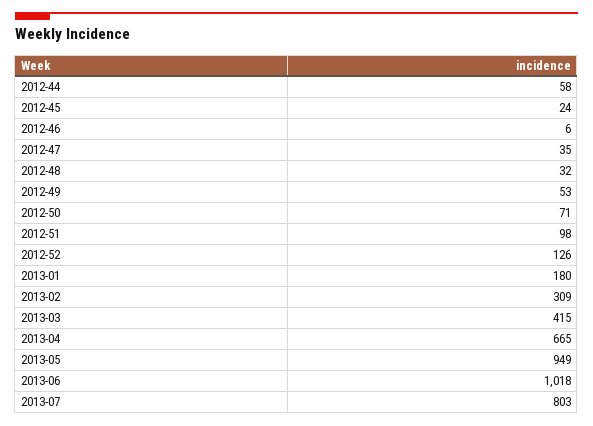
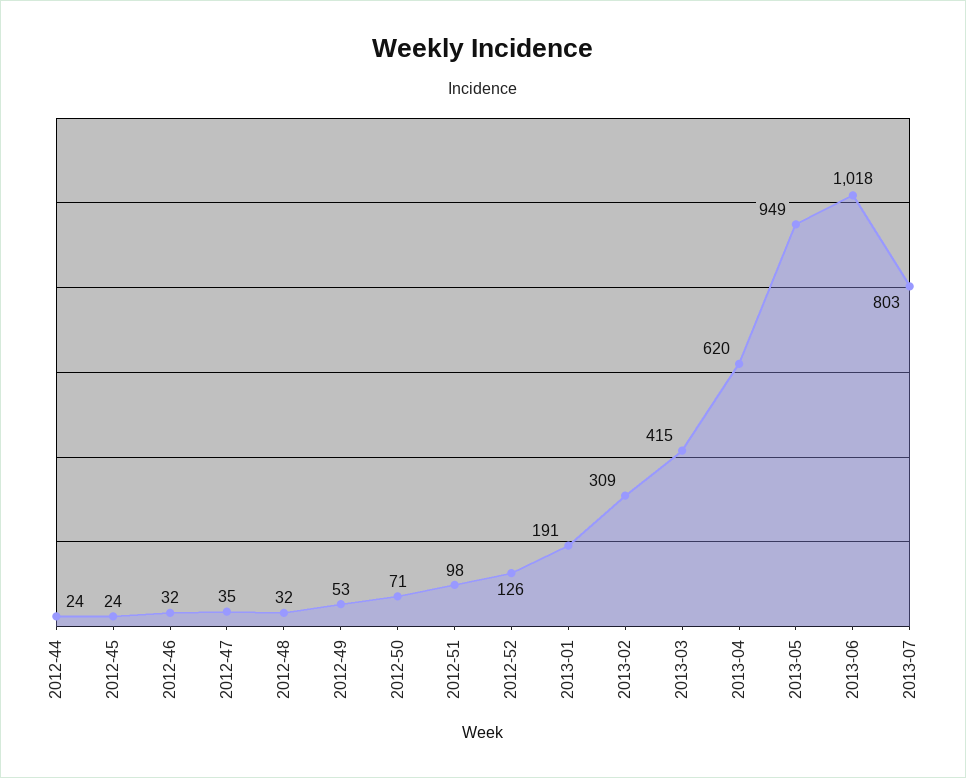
2012-44: 58 -> 24
2012-46: 6 -> 32
2013-01: 180 -> 191
2013-04: 665 -> 620

